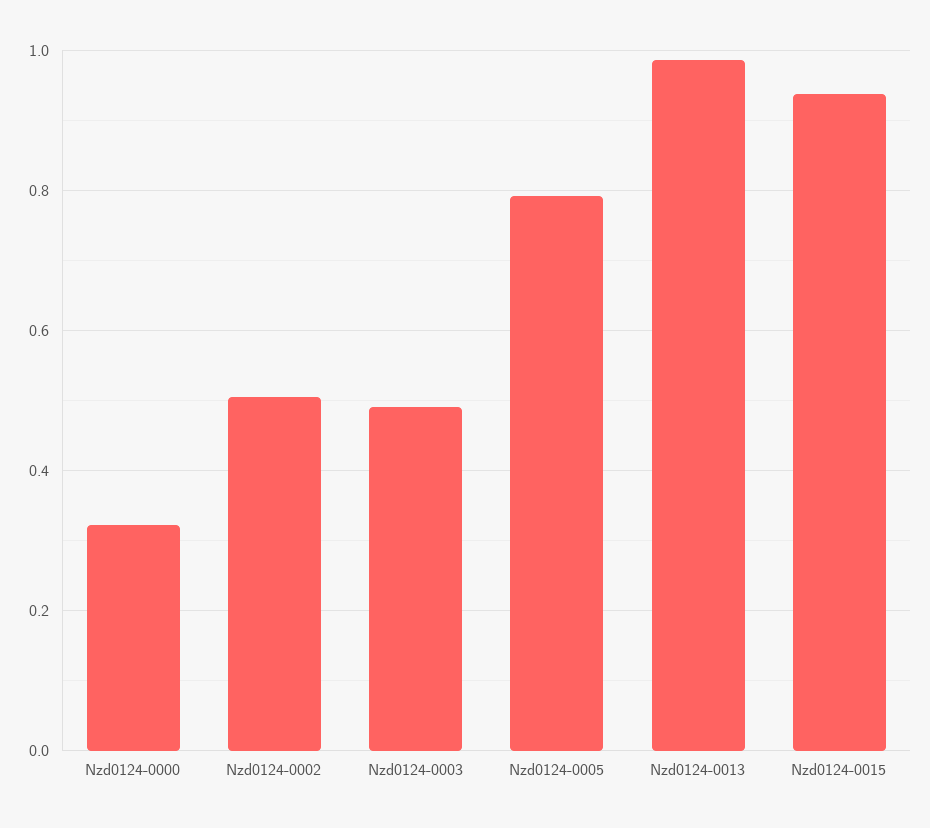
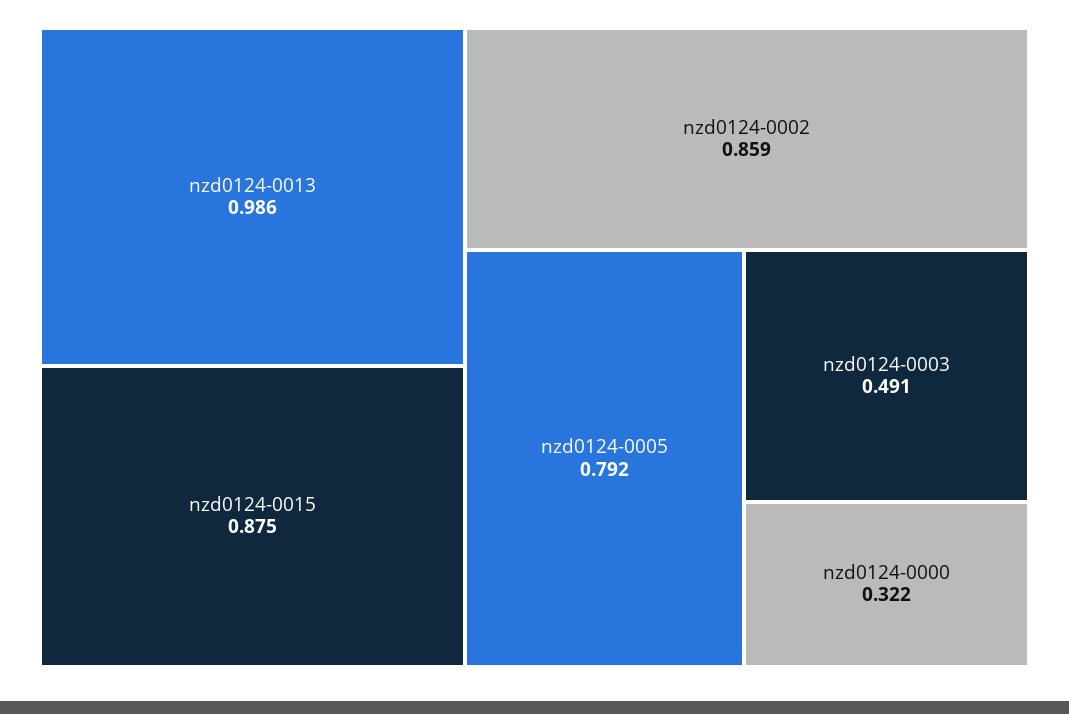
Nzd0124-0002: 0.5 -> 0.859
Nzd0124-0015: 0.94 -> 0.875

